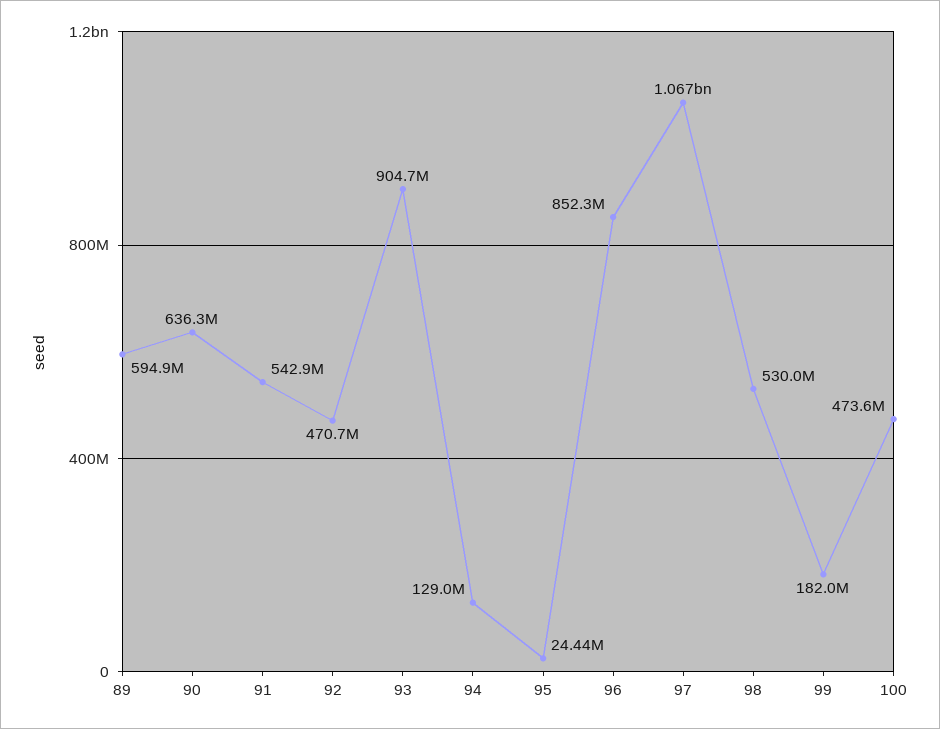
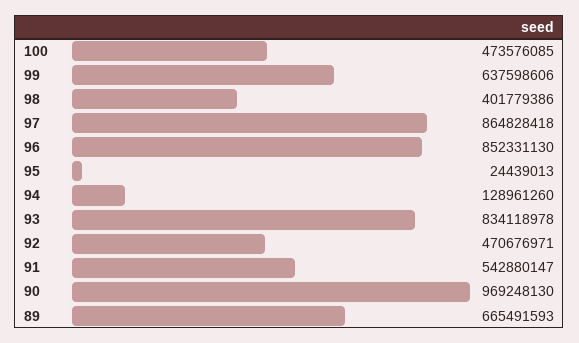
89: 594900000 -> 665491593
90: 636300000 -> 969248130
93: 904700000 -> 834118978
97: 1067000000 -> 864828418
98: 530000000 -> 401779386
99: 182000000 -> 637598606

